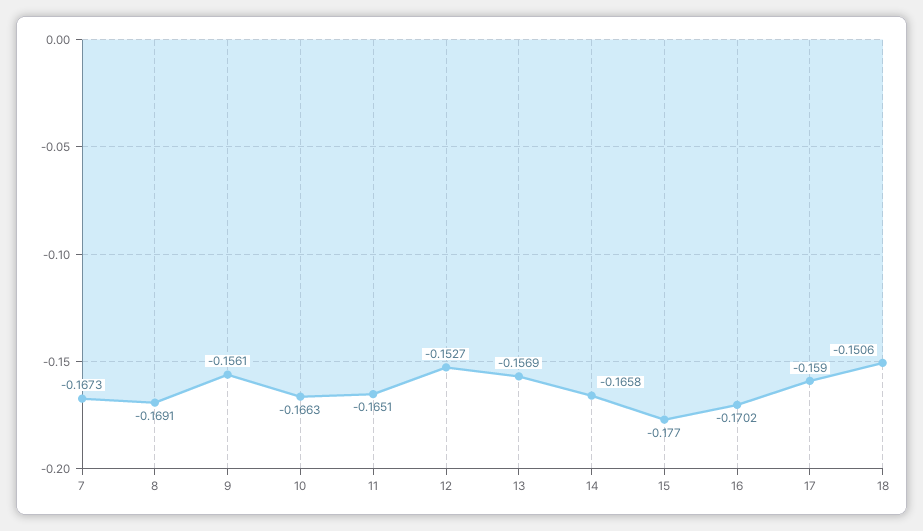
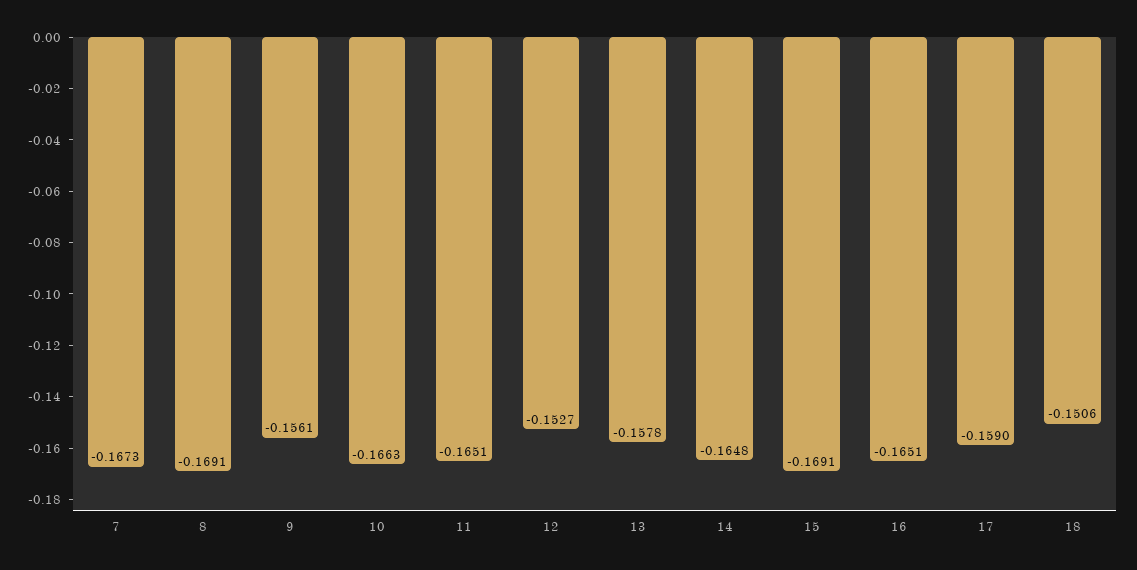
13: -0.1569 -> -0.1578
14: -0.1658 -> -0.1648
15: -0.177 -> -0.1691
16: -0.1702 -> -0.1651

